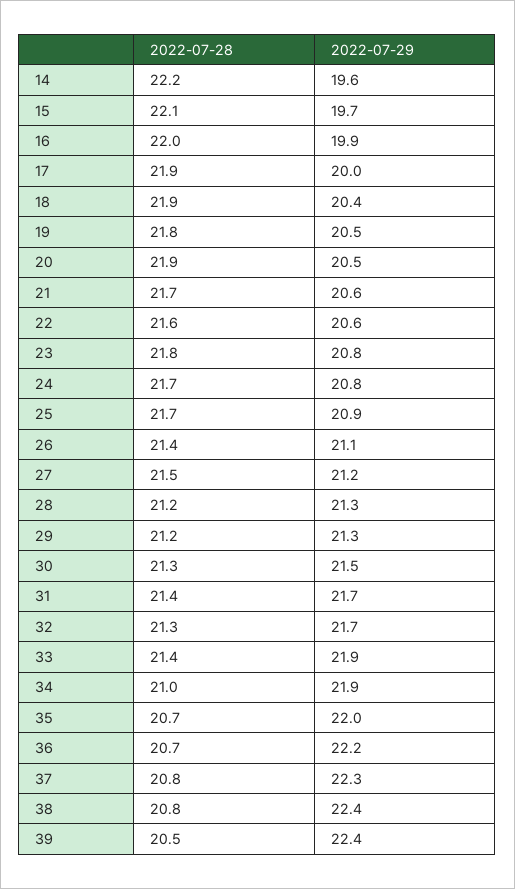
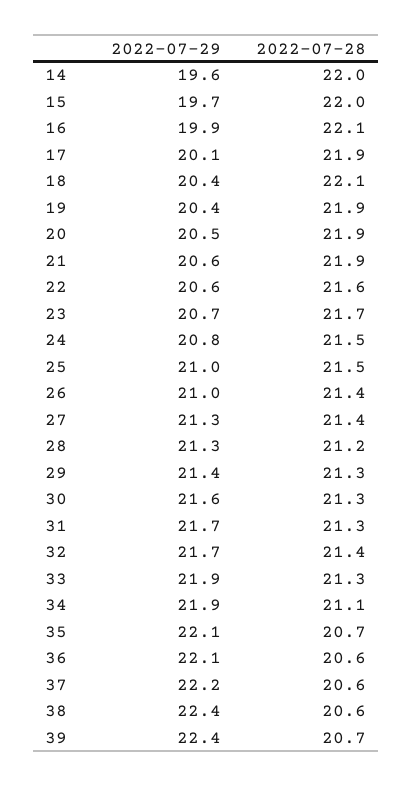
2022-07-28, 14: 22.2 -> 22
2022-07-28, 15: 22.1 -> 22
2022-07-28, 16: 22 -> 22.1
2022-07-29, 17: 20 -> 20.1
2022-07-28, 18: 21.9 -> 22.1
2022-07-28, 19: 21.8 -> 21.9
2022-07-29, 19: 20.5 -> 20.4
2022-07-28, 21: 21.7 -> 21.9
2022-07-28, 23: 21.8 -> 21.7
2022-07-29, 23: 20.8 -> 20.7
2022-07-28, 24: 21.7 -> 21.5
2022-07-28, 25: 21.7 -> 21.5
2022-07-29, 25: 20.9 -> 21
2022-07-29, 26: 21.1 -> 21
2022-07-28, 27: 21.5 -> 21.4
2022-07-29, 27: 21.2 -> 21.3
2022-07-28, 29: 21.2 -> 21.3
2022-07-29, 29: 21.3 -> 21.4
2022-07-29, 30: 21.5 -> 21.6
2022-07-28, 31: 21.4 -> 21.3
2022-07-28, 32: 21.3 -> 21.4
2022-07-28, 33: 21.4 -> 21.3
2022-07-28, 34: 21 -> 21.1
2022-07-29, 35: 22 -> 22.1
2022-07-28, 36: 20.7 -> 20.6
2022-07-29, 36: 22.2 -> 22.1
2022-07-28, 37: 20.8 -> 20.6
2022-07-29, 37: 22.3 -> 22.2
2022-07-28, 38: 20.8 -> 20.6
2022-07-28, 39: 20.5 -> 20.7

